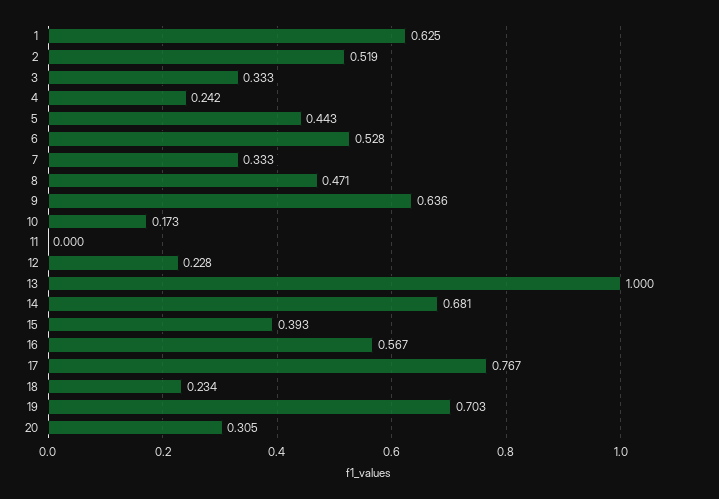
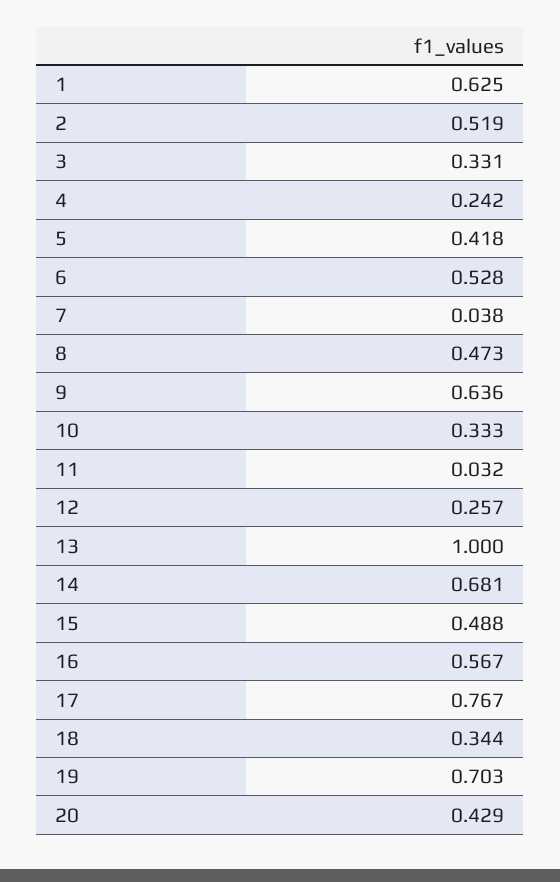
3: 0.333 -> 0.331
5: 0.443 -> 0.418
7: 0.333 -> 0.038
8: 0.471 -> 0.473
10: 0.173 -> 0.333
11: 0 -> 0.032
12: 0.228 -> 0.257
15: 0.393 -> 0.488
18: 0.234 -> 0.344
20: 0.305 -> 0.429

